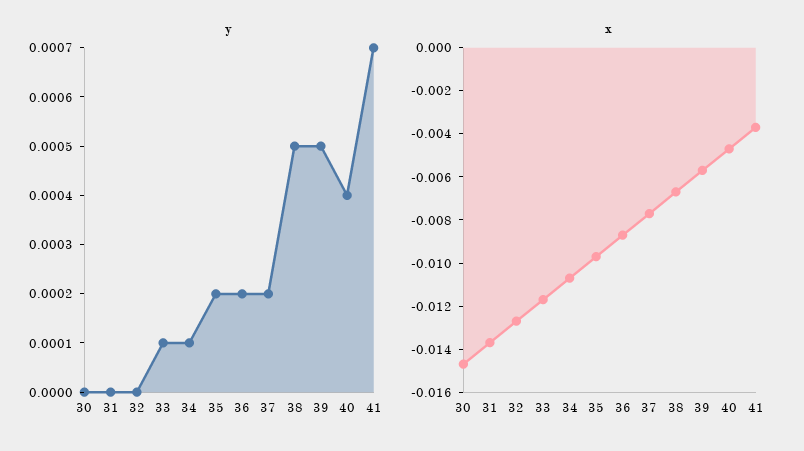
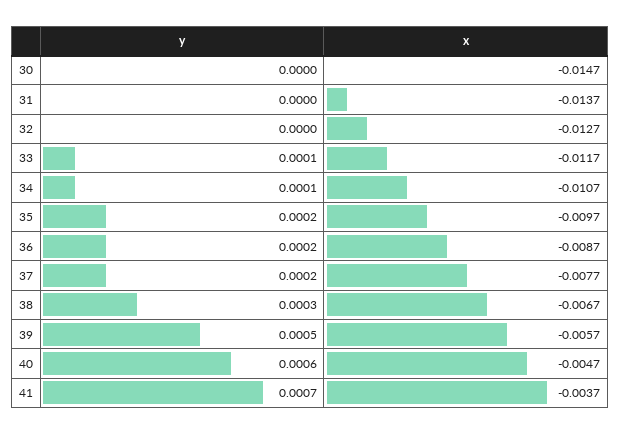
y, 38: 0.0005 -> 0.0003
y, 40: 0.0004 -> 0.0006

